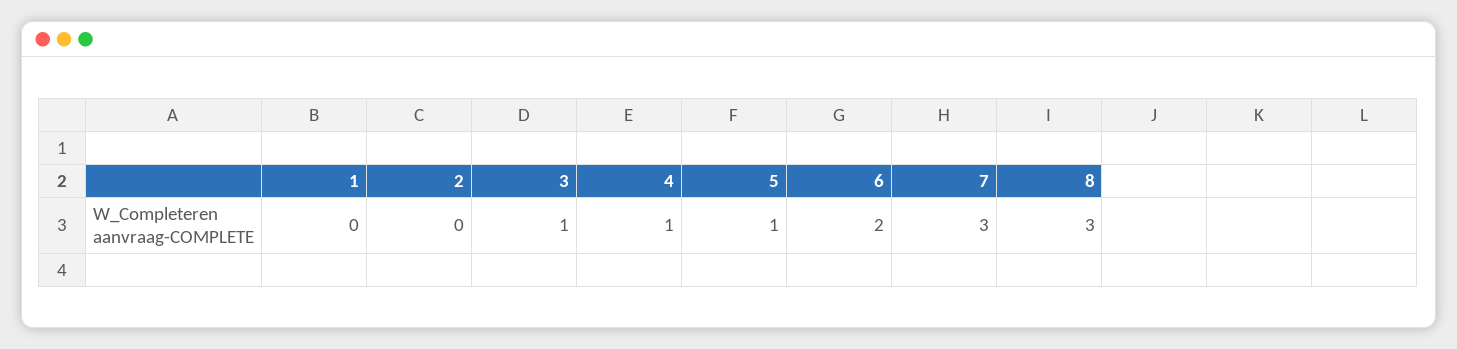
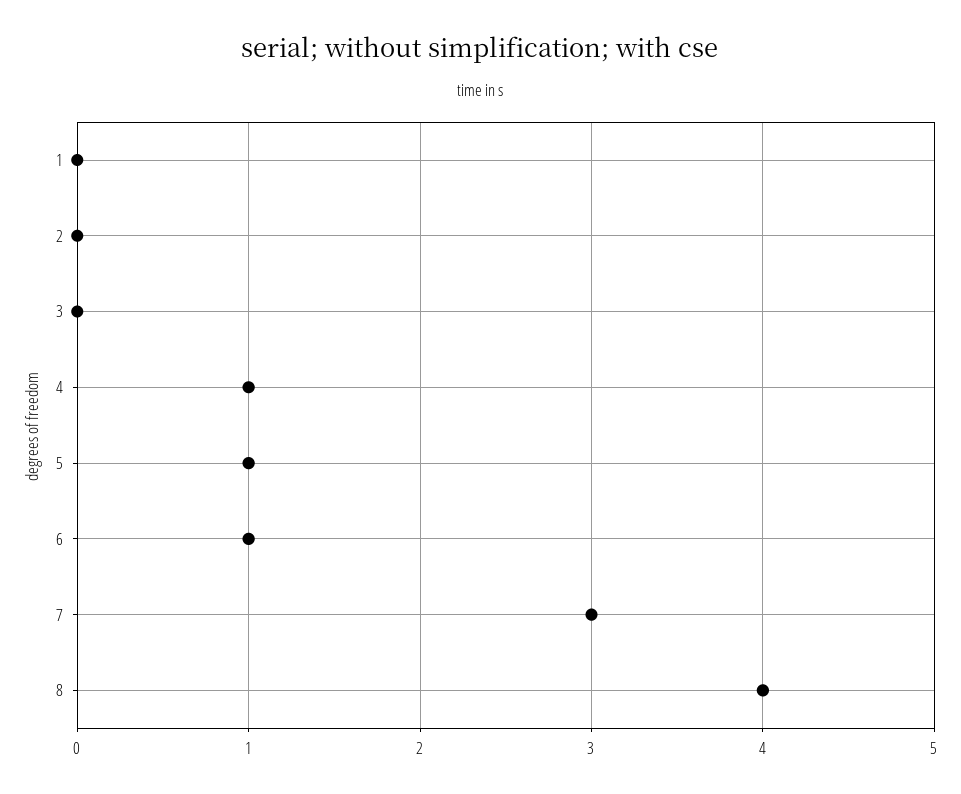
3: 1 -> 0
6: 2 -> 1
8: 3 -> 4

